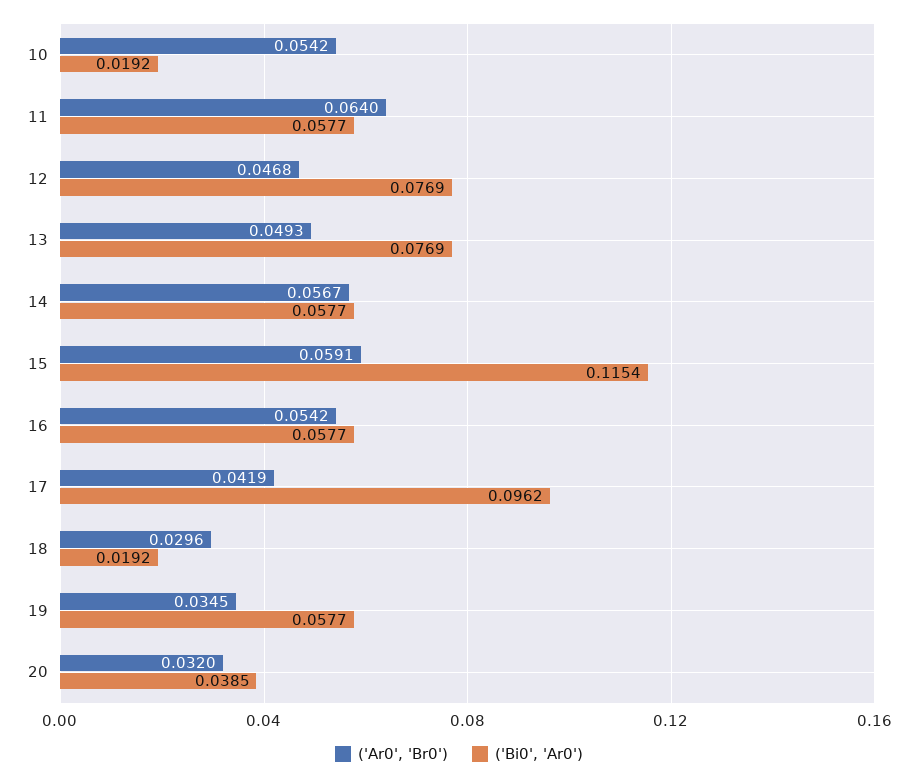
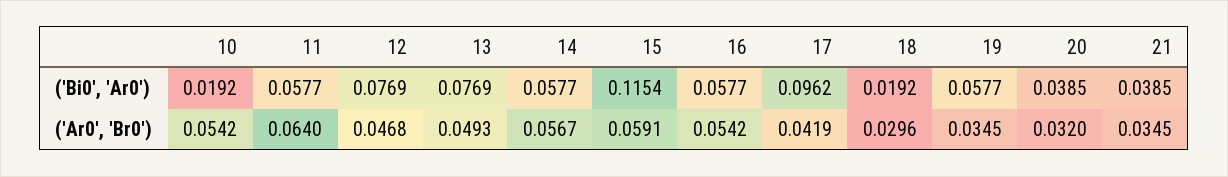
('Bi0', 'Ar0'), 21: none -> 0.0385
('Ar0', 'Br0'), 21: none -> 0.0345

